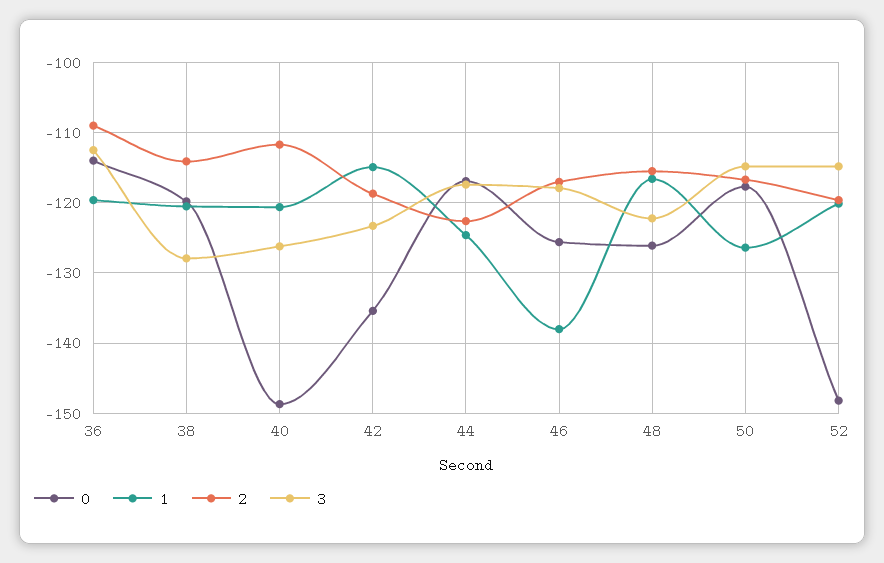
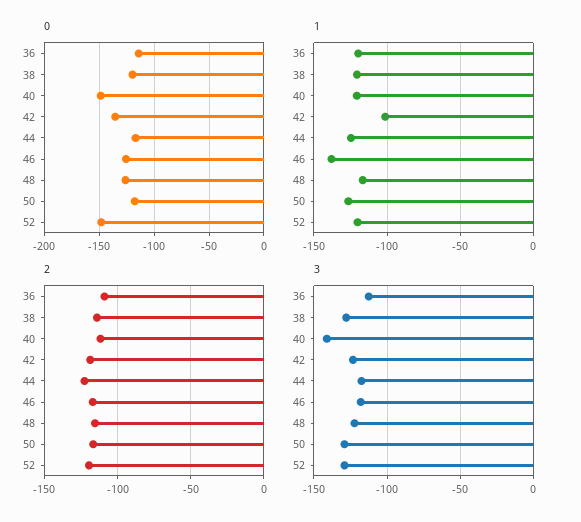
3, 40: -126 -> -140
1, 42: -115 -> -100
3, 50: -115 -> -130
3, 52: -115 -> -130

